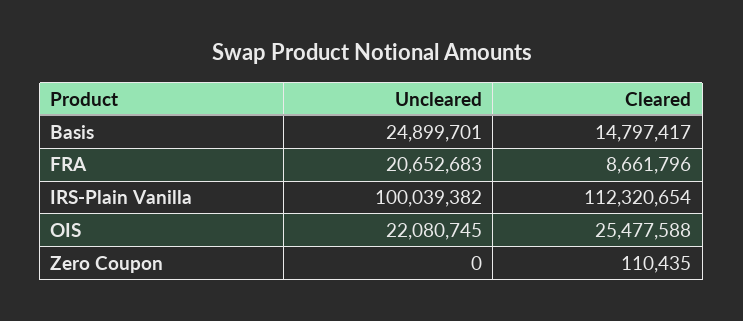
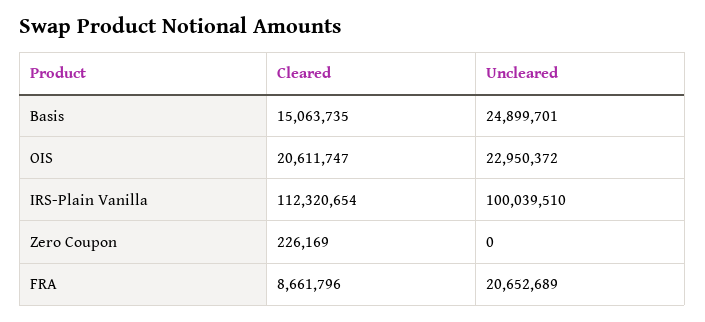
Cleared, Basis: 14797417 -> 15063735
Uncleared, FRA: 20652683 -> 20652689
Uncleared, IRS-Plain Vanilla: 100039382 -> 100039510
Uncleared, OIS: 22080745 -> 22950372
Cleared, OIS: 25477588 -> 20611747
Cleared, Zero Coupon: 110435 -> 226169

